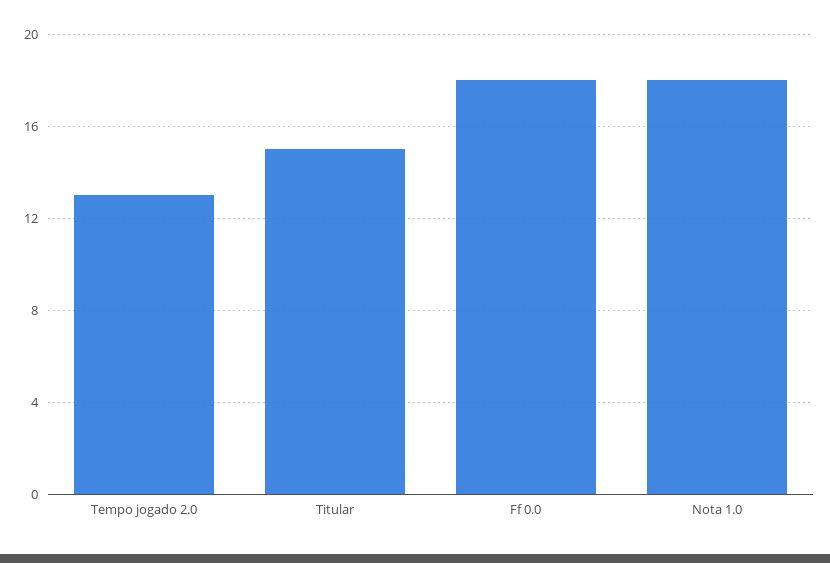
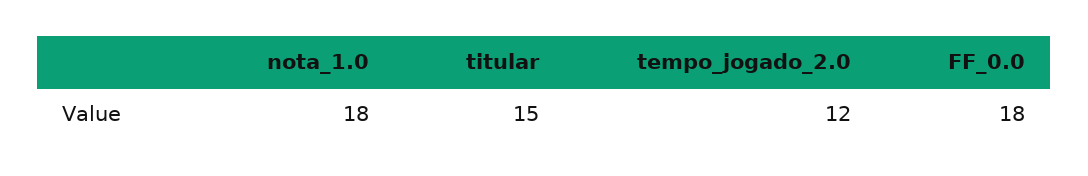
Tempo jogado 2.0: 13 -> 12

